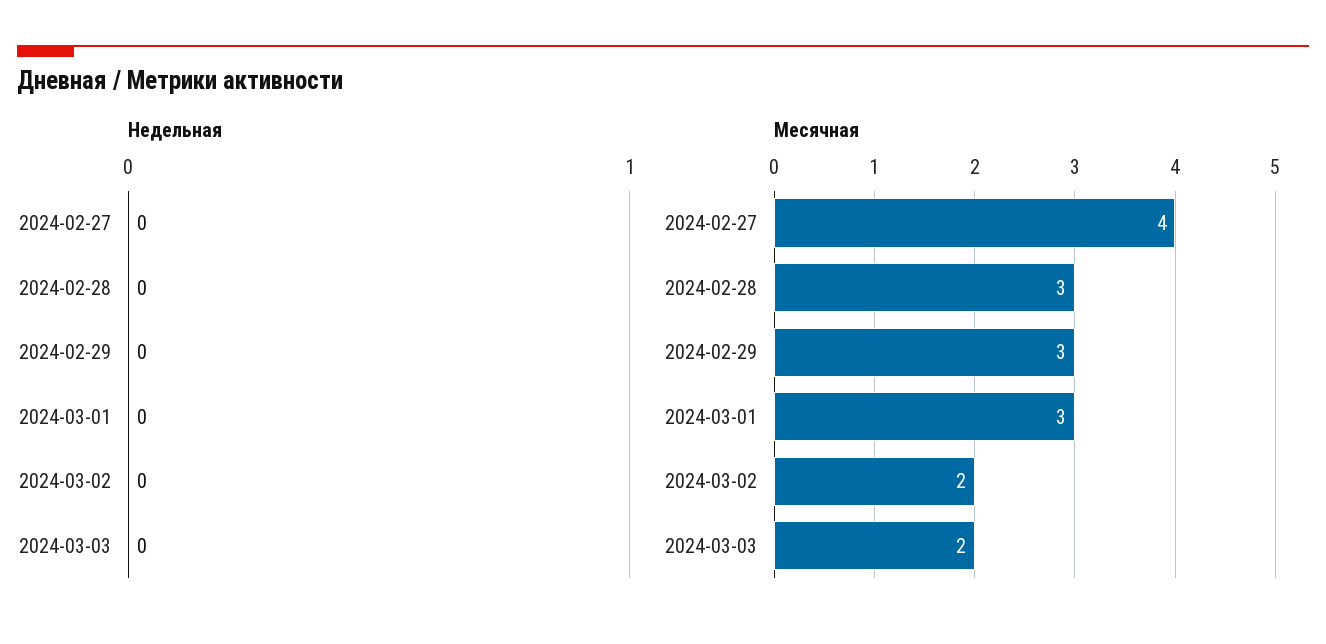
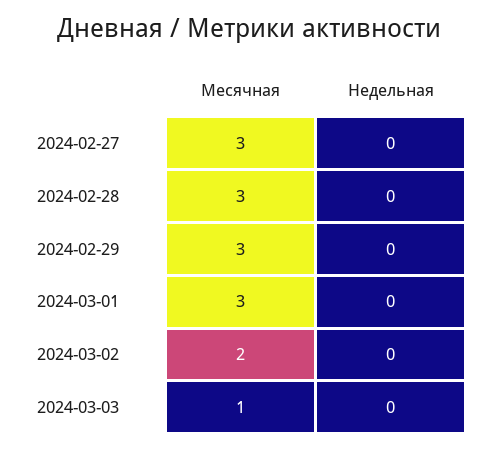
Месячная, 2024-02-27: 4 -> 3
Месячная, 2024-03-03: 2 -> 1

